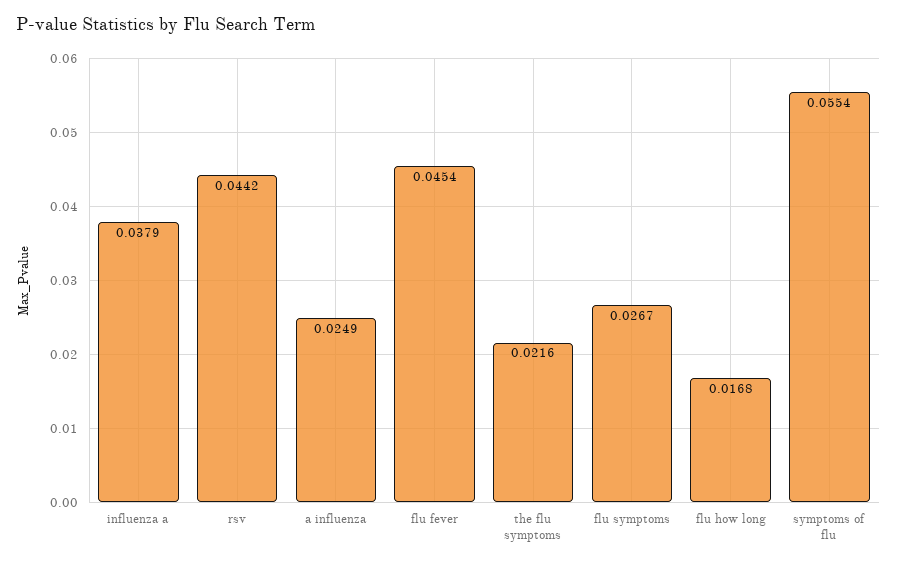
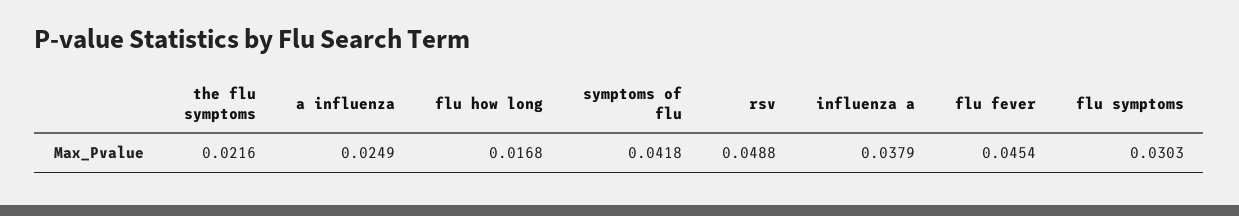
rsv: 0.0442 -> 0.0488
flu symptoms: 0.0267 -> 0.0303
symptoms of flu: 0.0554 -> 0.0418

